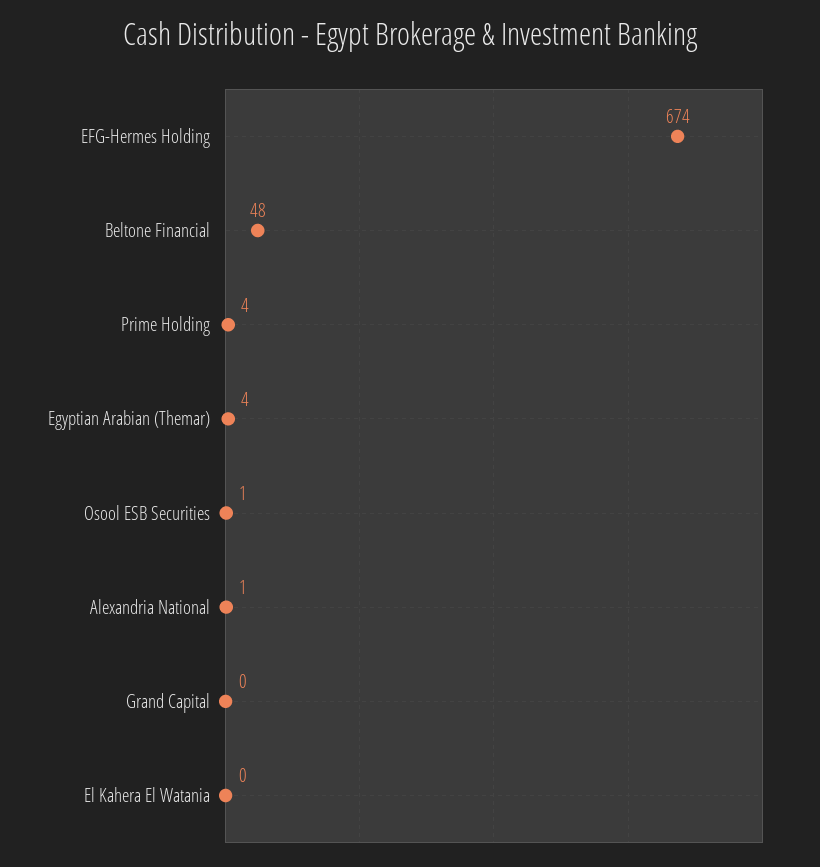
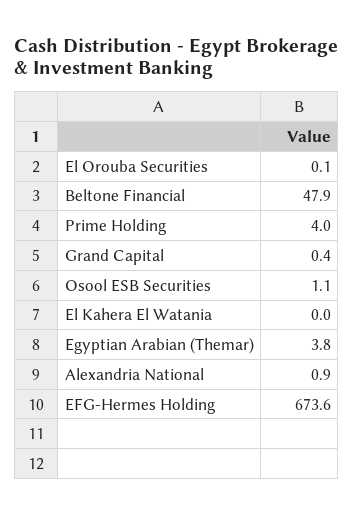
El Orouba Securities: none -> 0.1

